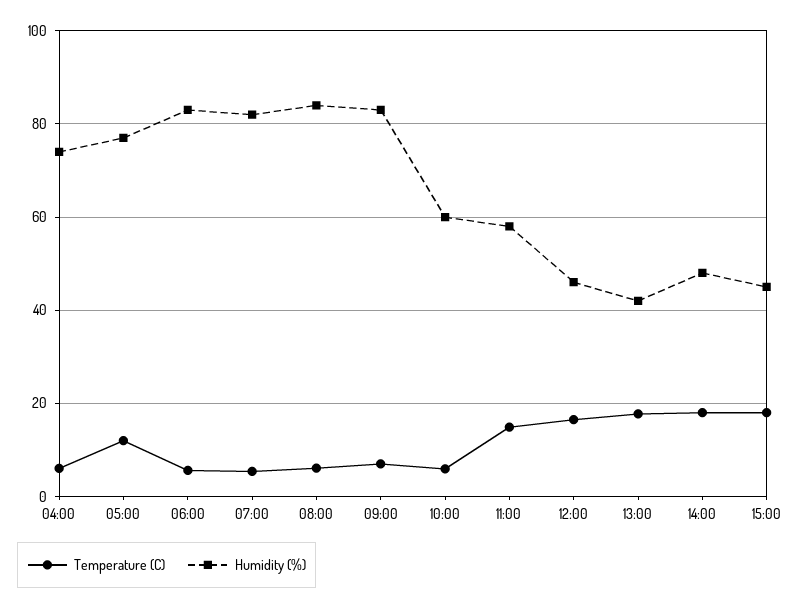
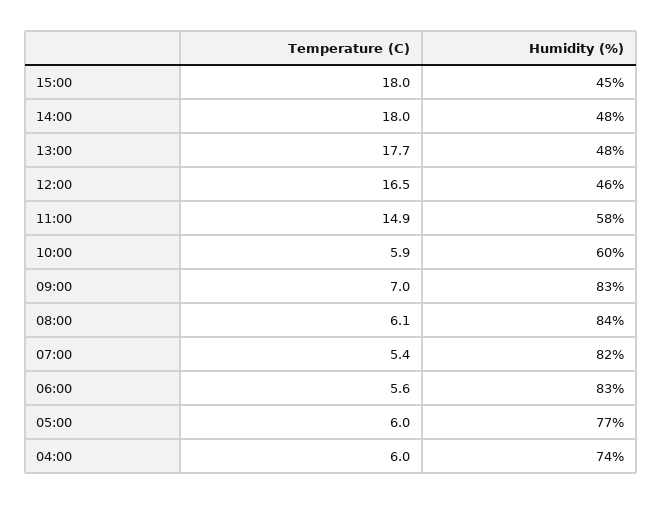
Temperature (C), 05:00: 12 -> 6
Humidity (%), 13:00: 42 -> 48

